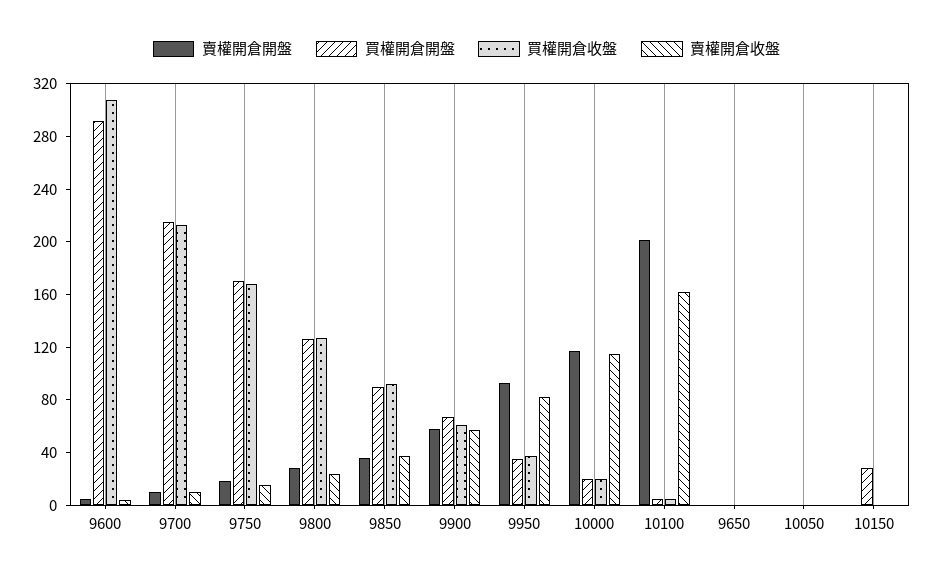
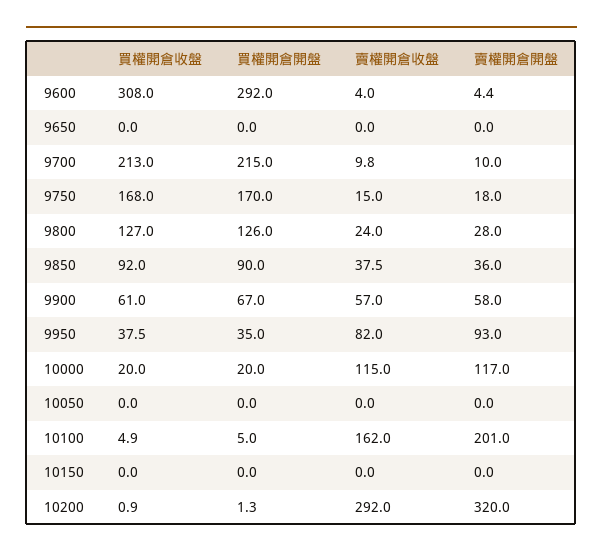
買權開倉開盤, 10150: 30 -> 0
買權開倉收盤, 10200: none -> 0.9
買權開倉開盤, 10200: none -> 1.3
賣權開倉收盤, 10200: none -> 292
賣權開倉開盤, 10200: none -> 320

